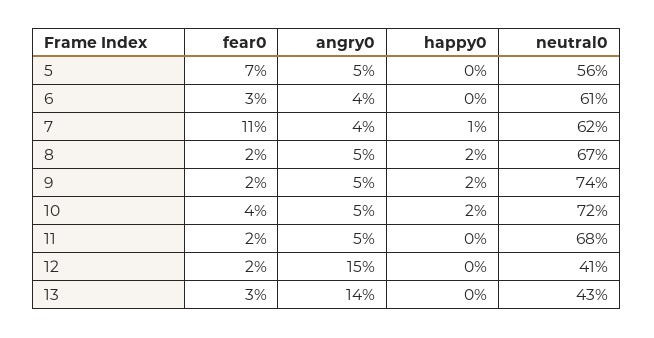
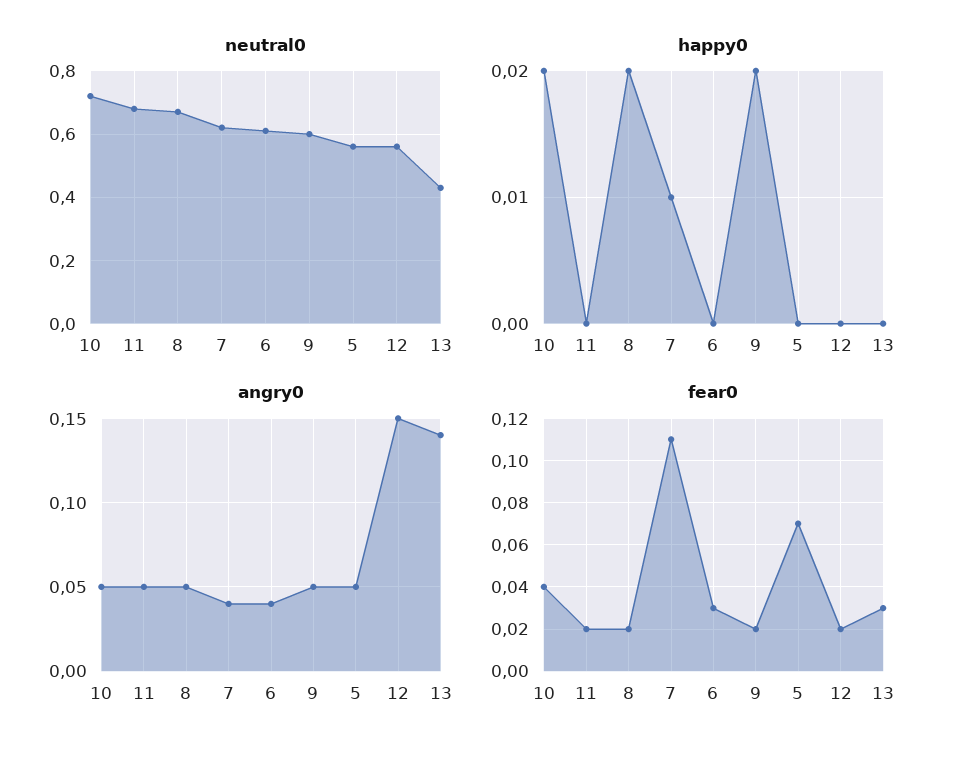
neutral0, 9: 0.74 -> 0.6
neutral0, 12: 0.41 -> 0.55

